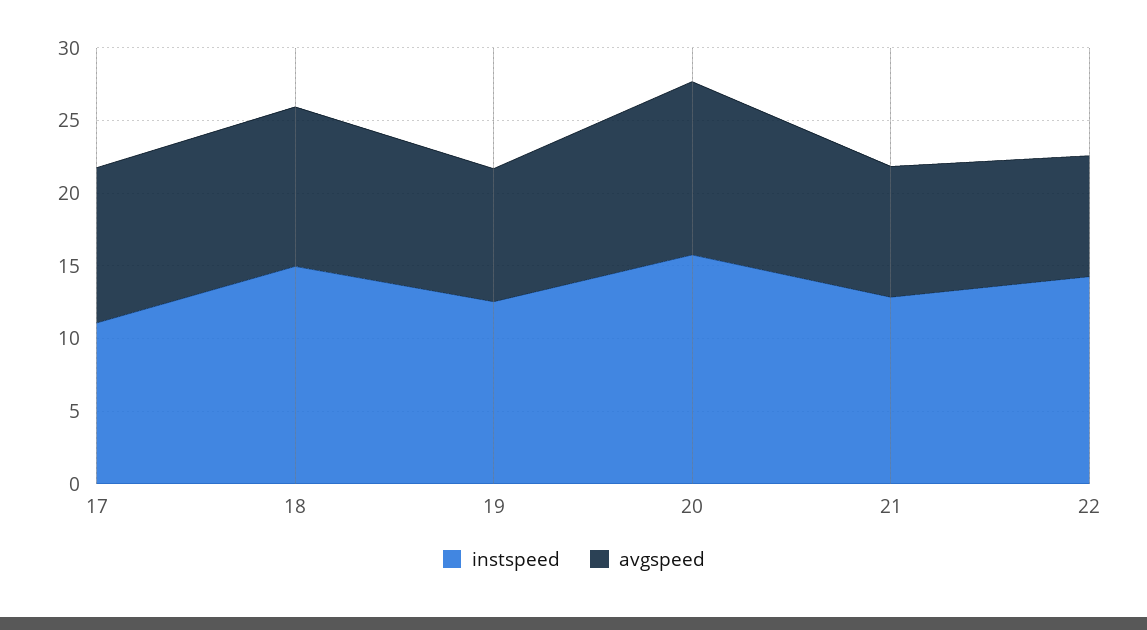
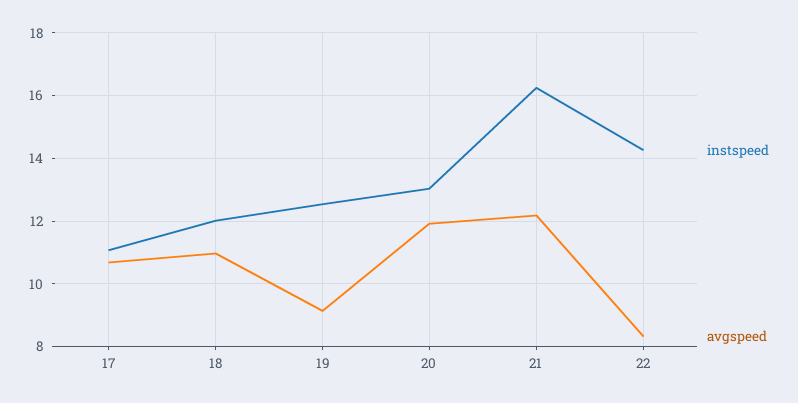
instspeed, 18: 15 -> 12
instspeed, 20: 16 -> 13
instspeed, 21: 13 -> 16.2
avgspeed, 21: 9 -> 12.2

